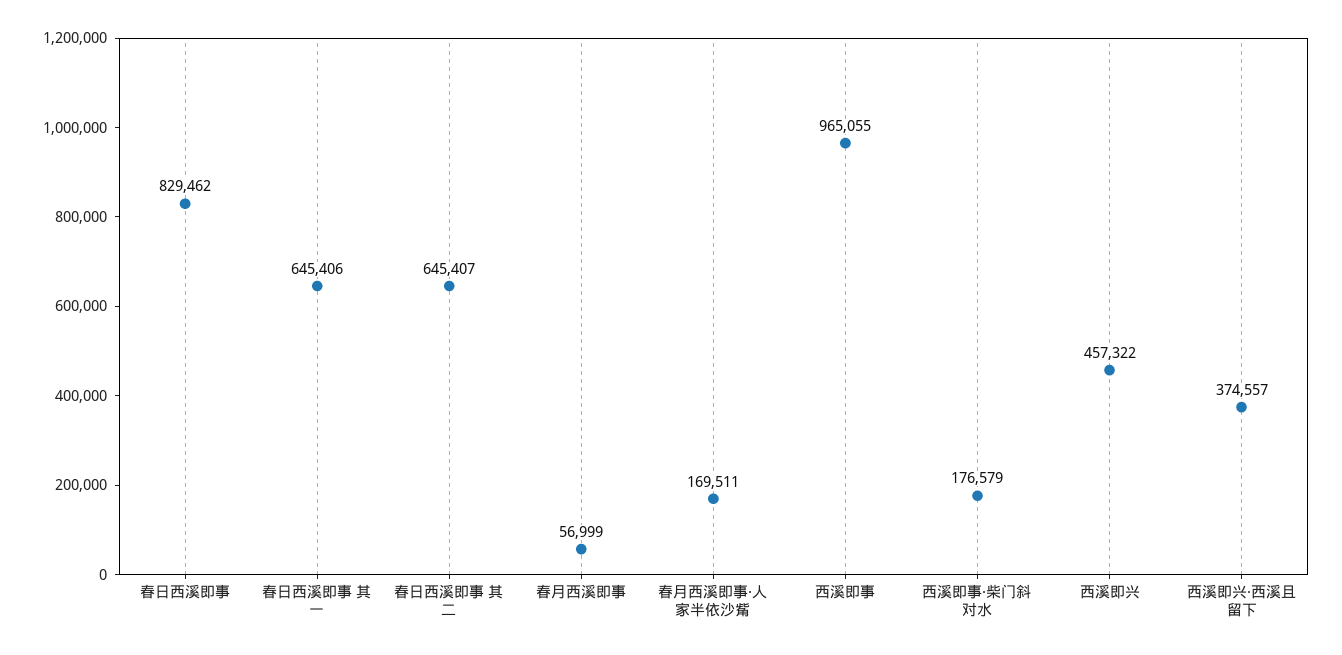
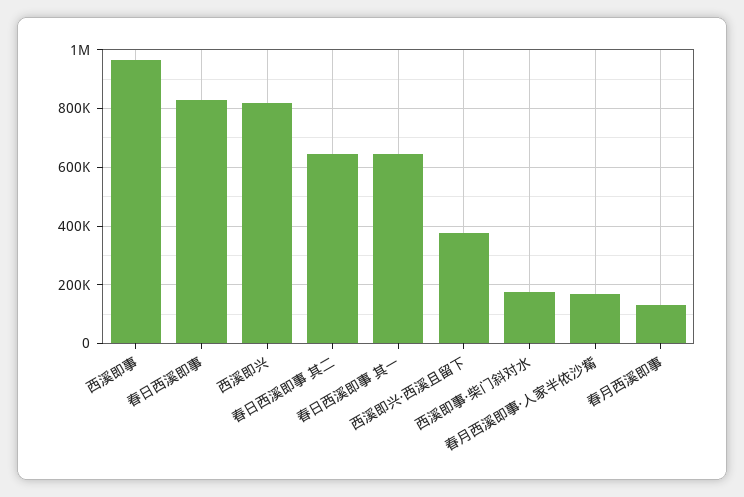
春月西溪即事: 56999 -> 125000
西溪即兴: 457322 -> 825000

